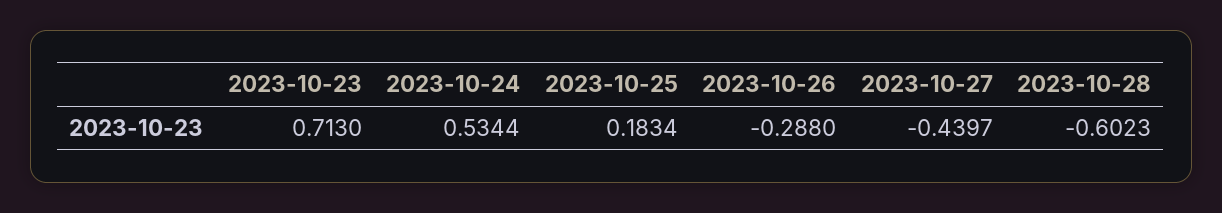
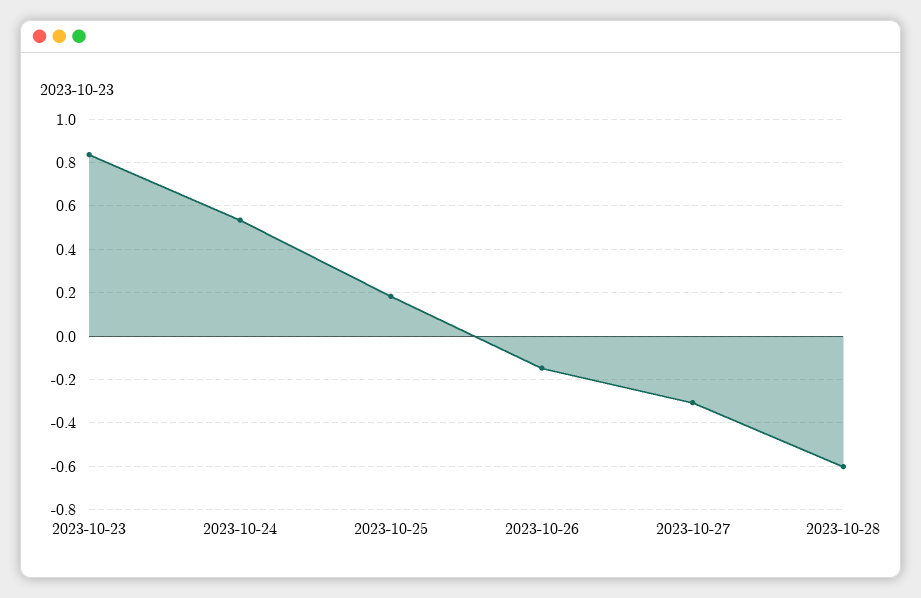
2023-10-23: 0.713 -> 0.85
2023-10-26: -0.288 -> -0.15
2023-10-27: -0.4397 -> -0.3

